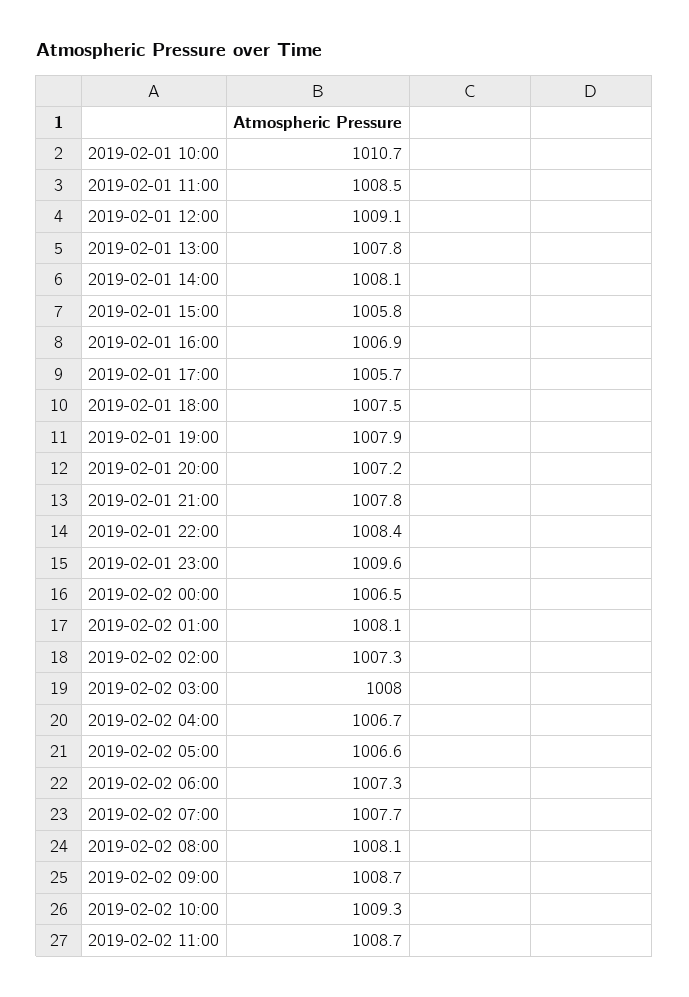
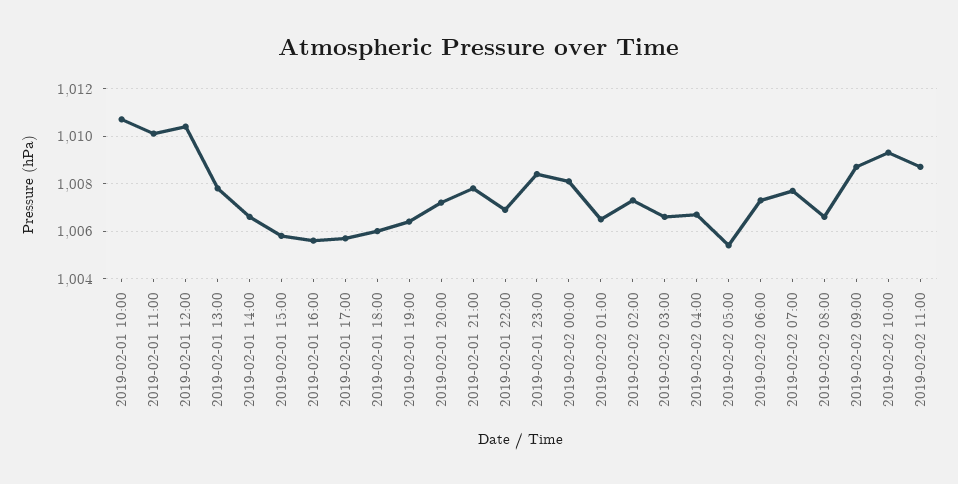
2019-02-01 11:00: 1008.5 -> 1010
2019-02-01 12:00: 1009.1 -> 1010.5
2019-02-01 14:00: 1008.1 -> 1006.5
2019-02-01 16:00: 1006.9 -> 1005.5
2019-02-01 18:00: 1007.5 -> 1006
2019-02-01 19:00: 1007.9 -> 1006.5
2019-02-01 22:00: 1008.4 -> 1007
2019-02-01 23:00: 1009.6 -> 1008.5
2019-02-02 00:00: 1006.5 -> 1008
2019-02-02 01:00: 1008.1 -> 1006.5
2019-02-02 03:00: 1008 -> 1006.5
2019-02-02 05:00: 1006.6 -> 1005.5
2019-02-02 08:00: 1008.1 -> 1006.5

